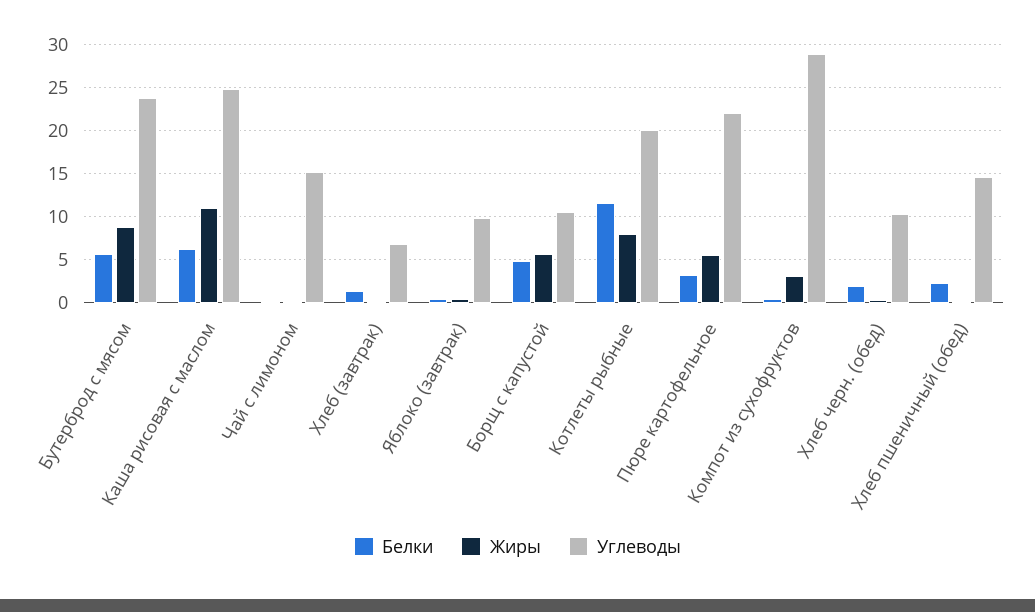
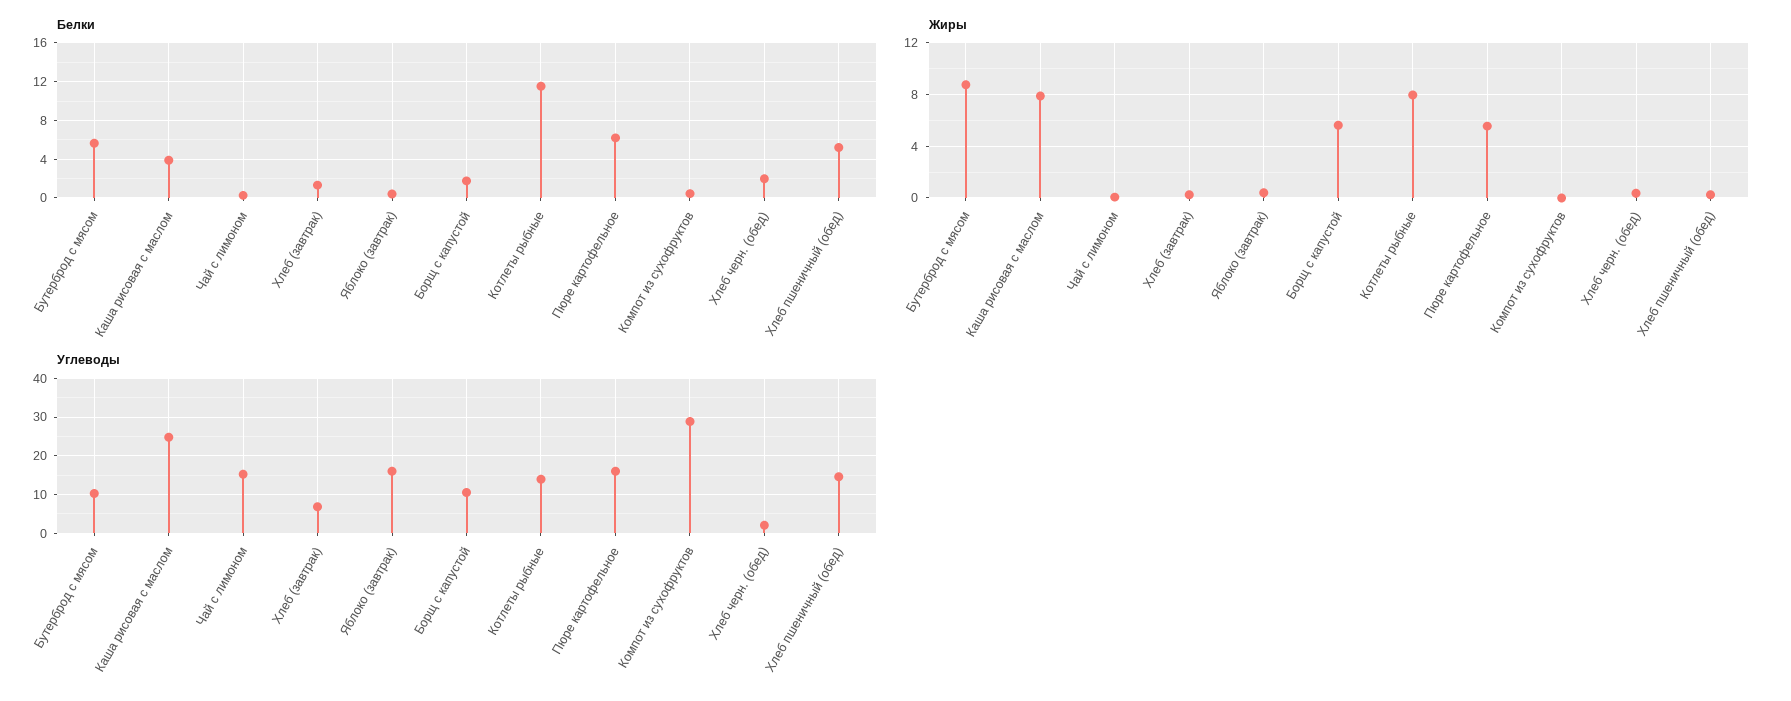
Углеводы, Бутерброд с мясом: 24 -> 10
Белки, Каша рисовая с маслом: 6 -> 4
Жиры, Каша рисовая с маслом: 11 -> 8
Углеводы, Яблоко (завтрак): 10 -> 16
Белки, Борщ с капустой: 5 -> 2
Углеводы, Котлеты рыбные: 20 -> 14
Белки, Пюре картофельное: 3 -> 6
Углеводы, Пюре картофельное: 22 -> 16
Жиры, Компот из сухофруктов: 3 -> 0
Углеводы, Хлеб черн. (обед): 10 -> 2
Белки, Хлеб пшеничный (обед): 2 -> 5

